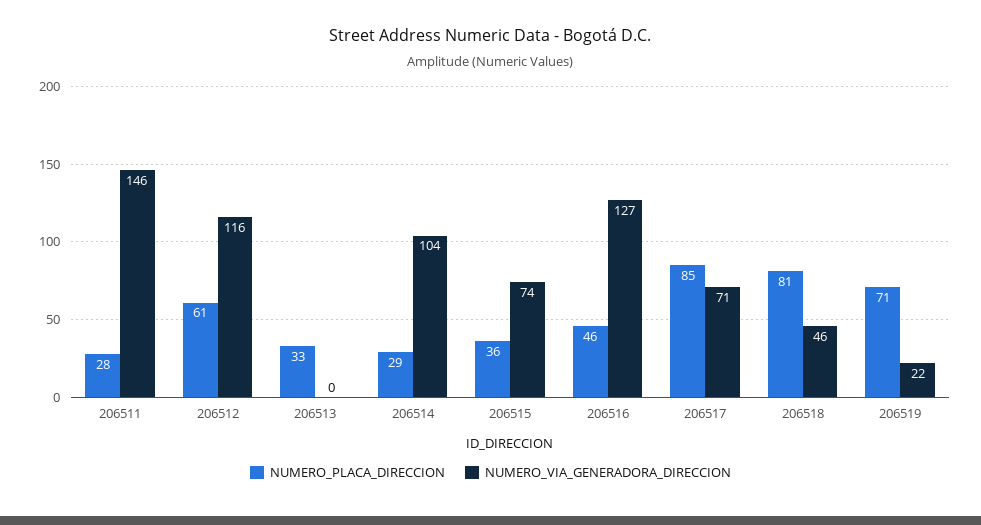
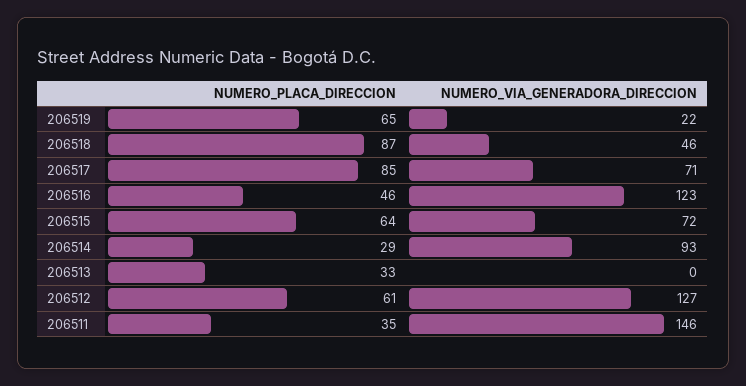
NUMERO_PLACA_DIRECCION, 206511: 28 -> 35
NUMERO_VIA_GENERADORA_DIRECCION, 206512: 116 -> 127
NUMERO_VIA_GENERADORA_DIRECCION, 206514: 104 -> 93
NUMERO_PLACA_DIRECCION, 206515: 36 -> 64
NUMERO_VIA_GENERADORA_DIRECCION, 206515: 74 -> 72
NUMERO_VIA_GENERADORA_DIRECCION, 206516: 127 -> 123
NUMERO_PLACA_DIRECCION, 206518: 81 -> 87
NUMERO_PLACA_DIRECCION, 206519: 71 -> 65

